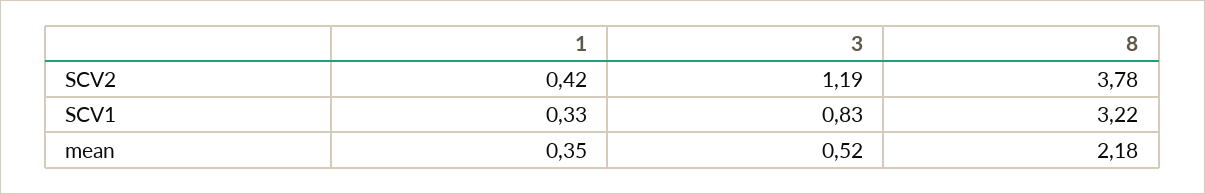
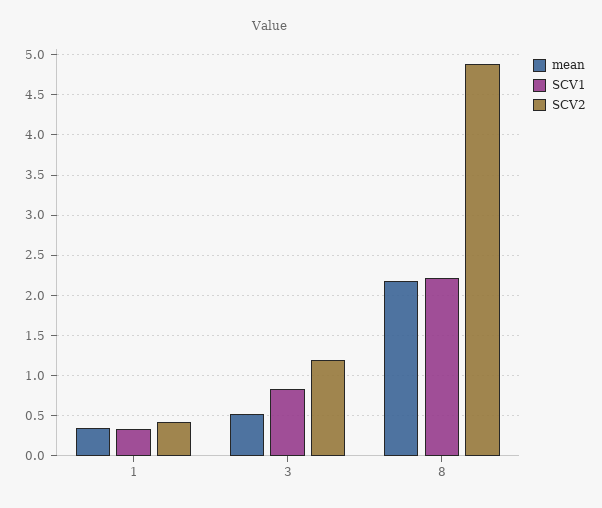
SCV2, 8: 3.78 -> 4.9
SCV1, 8: 3.22 -> 2.2

